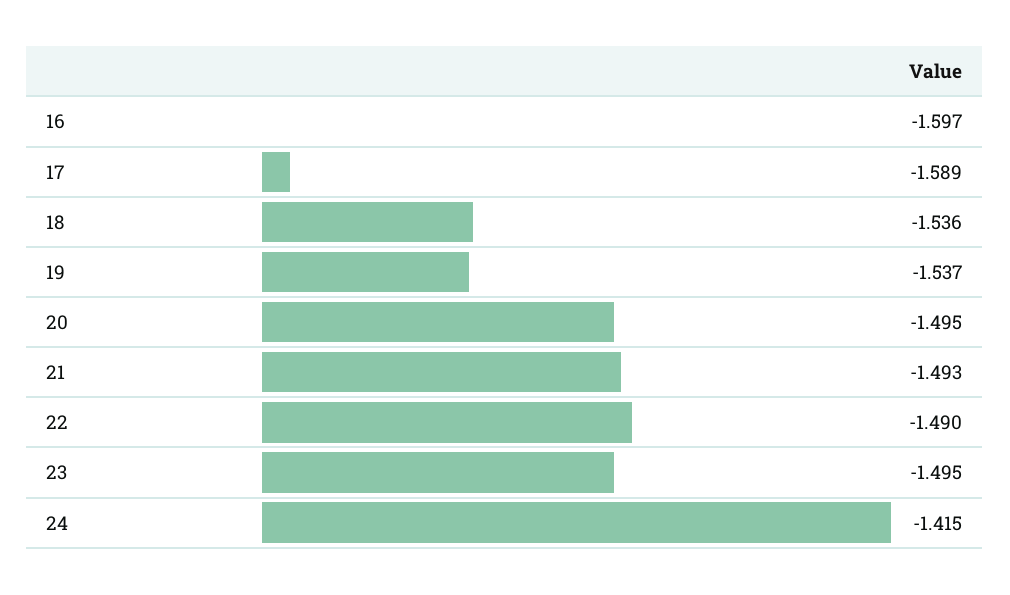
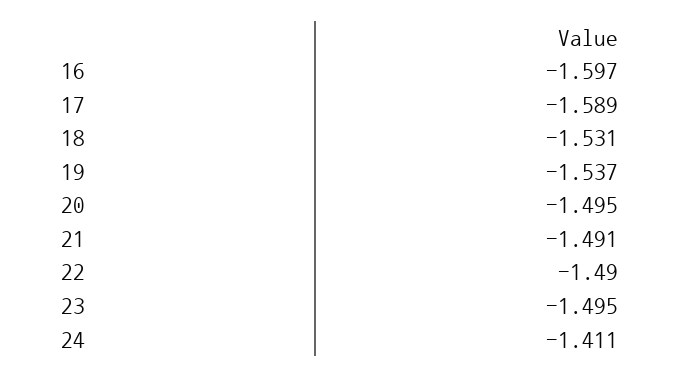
18: -1.536 -> -1.531
21: -1.493 -> -1.491
24: -1.415 -> -1.411

